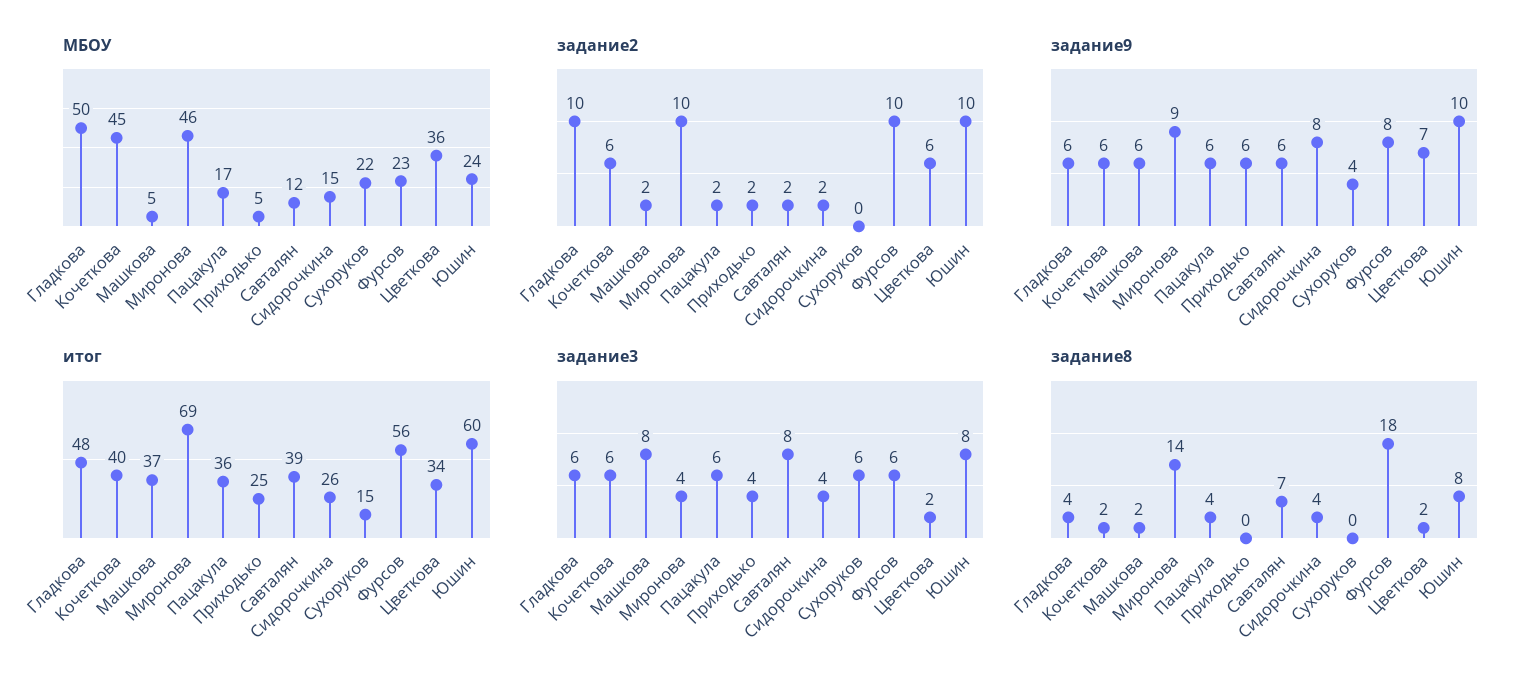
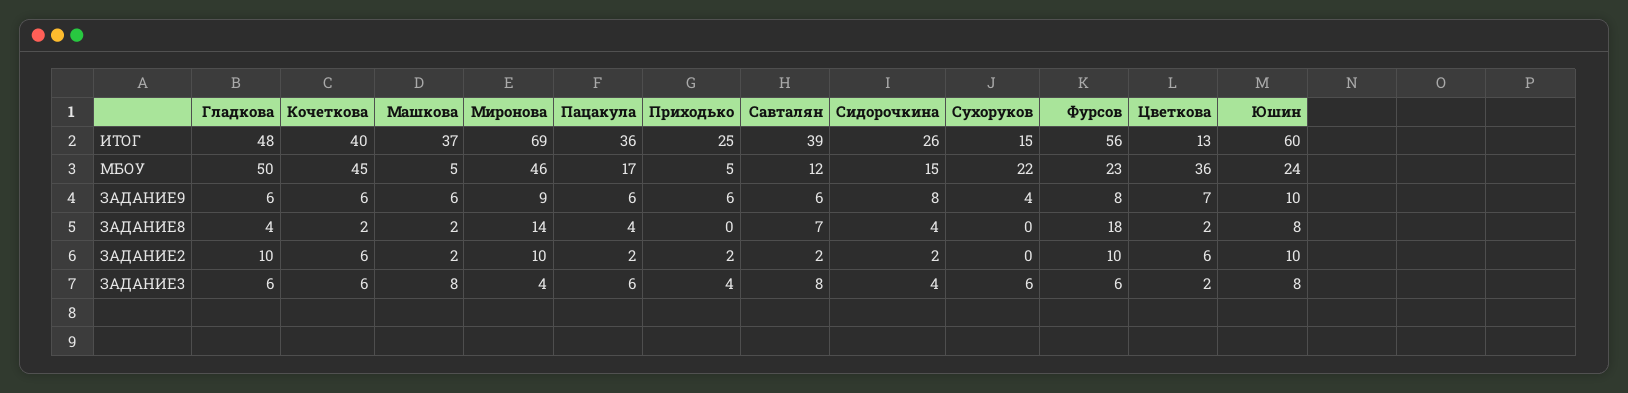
итог, Цветкова: 34 -> 13

